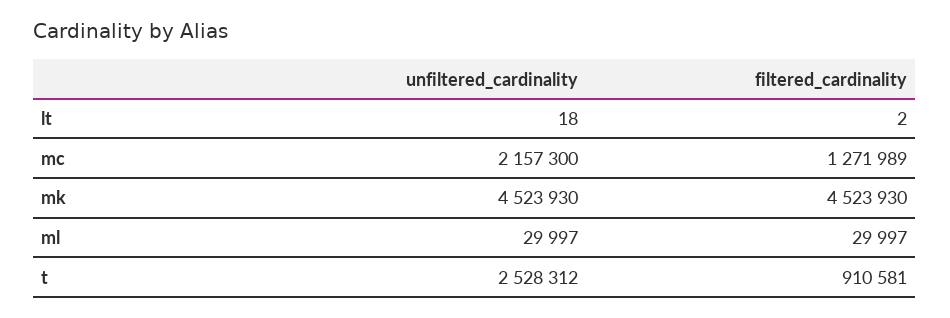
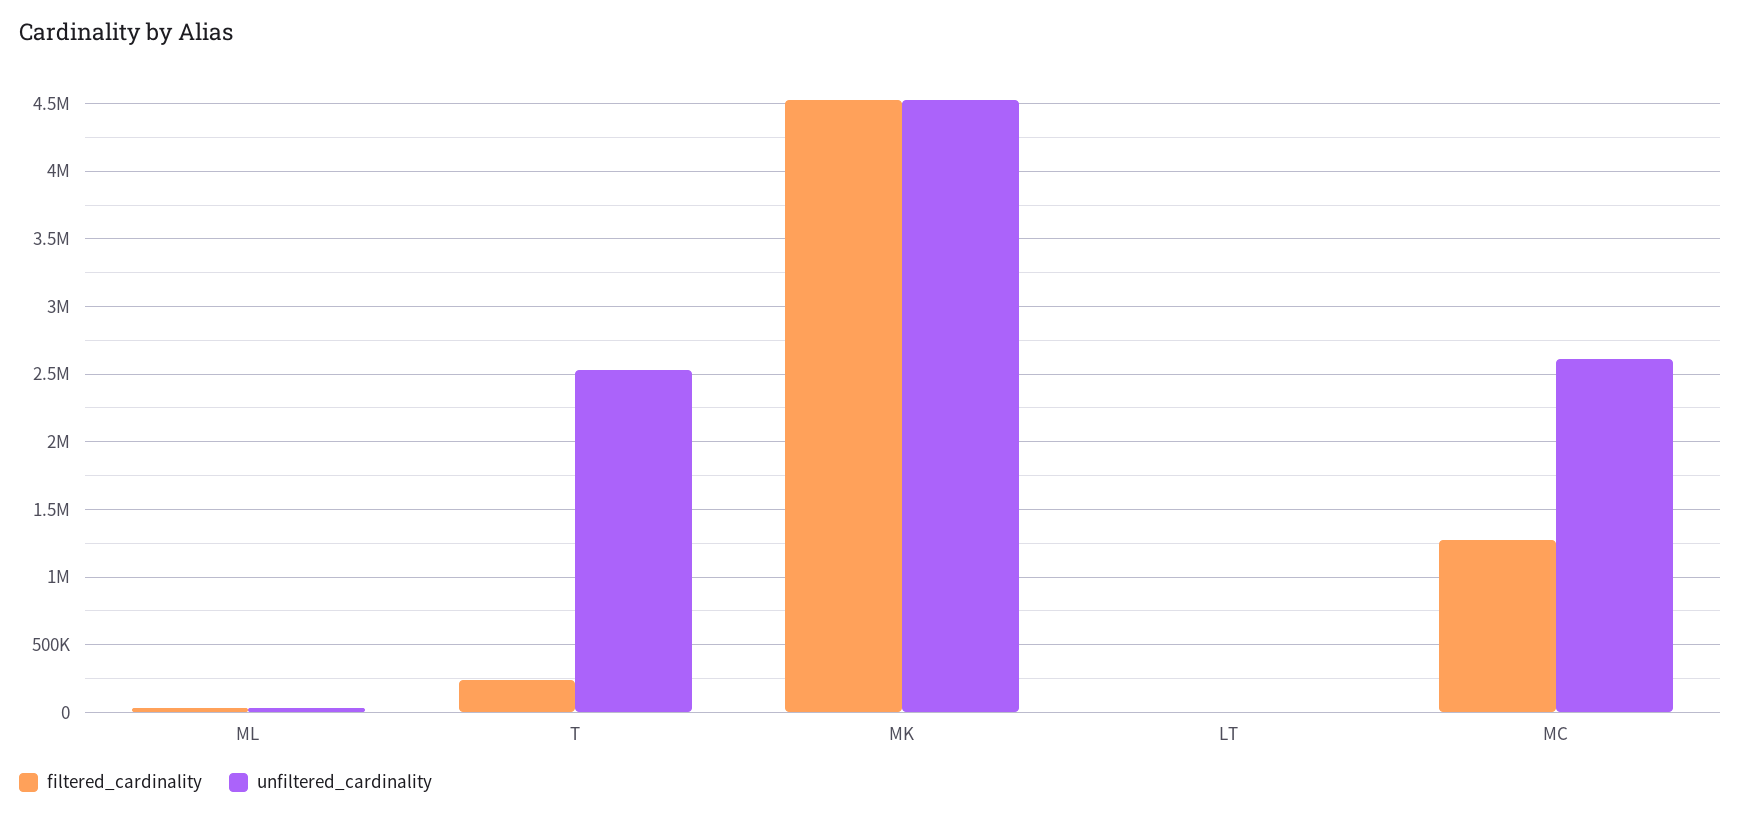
unfiltered_cardinality, mc: 2157300 -> 2600000
filtered_cardinality, t: 910581 -> 250000

